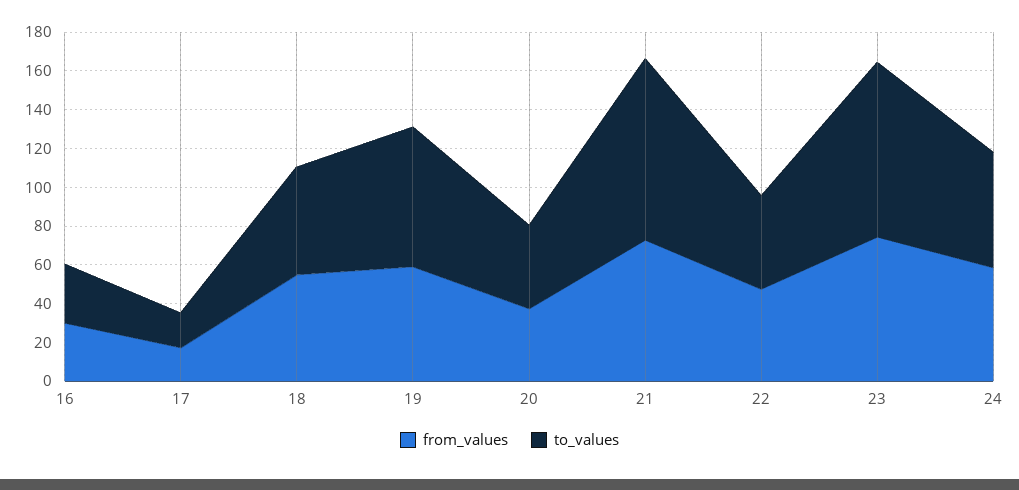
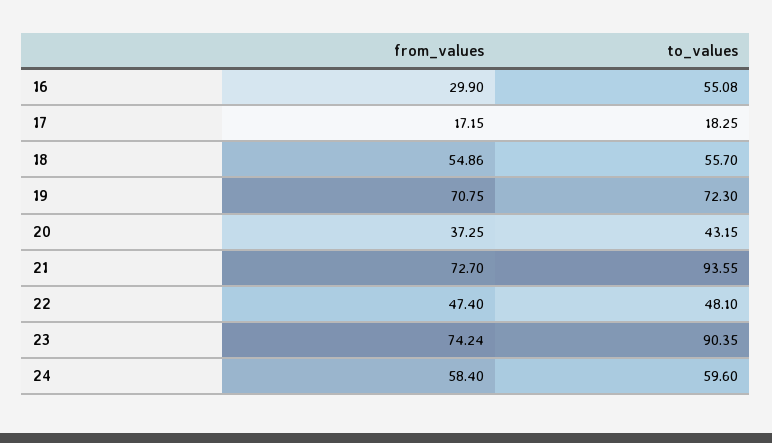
to_values, 16: 30 -> 55.08
from_values, 19: 60 -> 70.75

